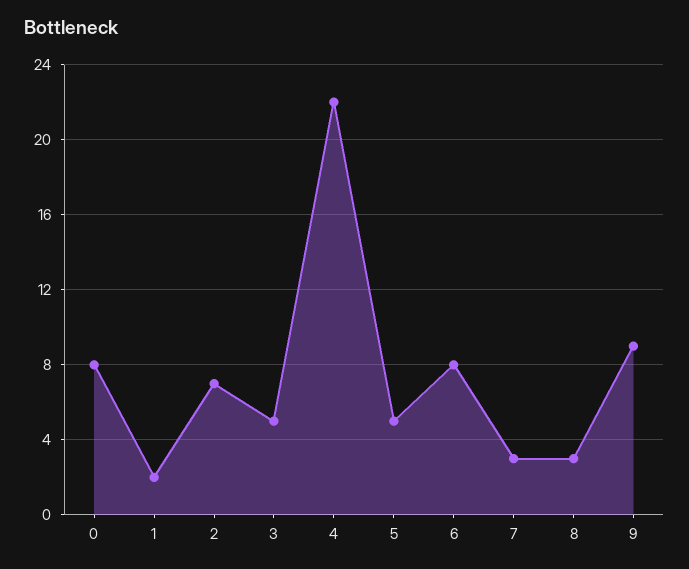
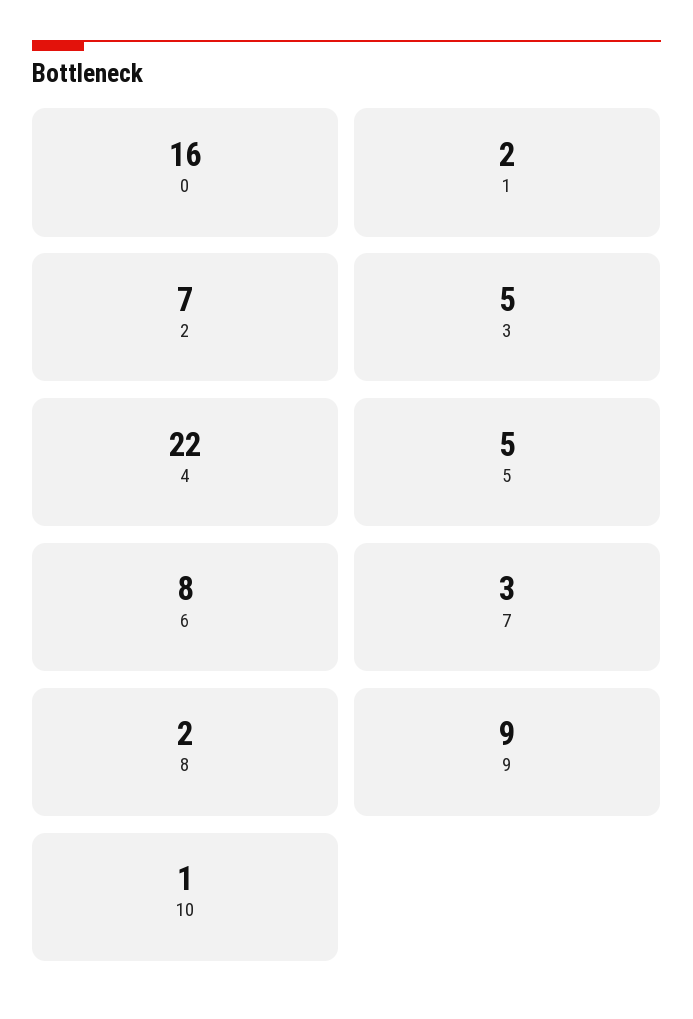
0: 8 -> 16
8: 3 -> 2
10: none -> 1

